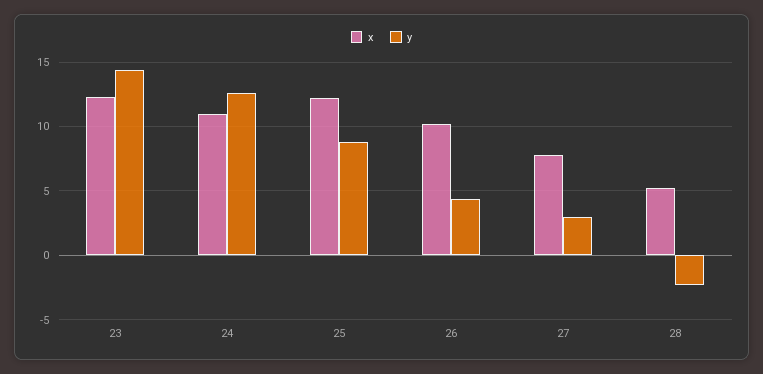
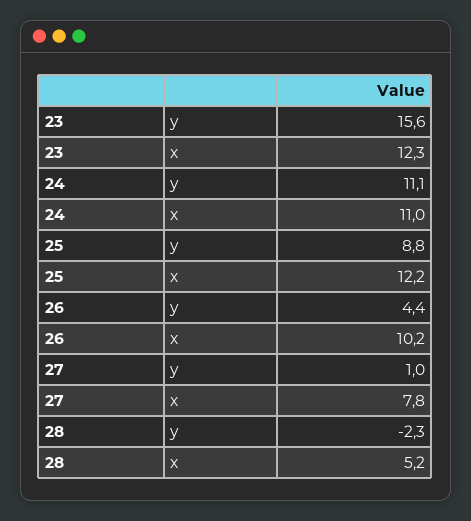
y, 23: 14.5 -> 15.6
y, 24: 12.5 -> 11.1
y, 27: 3 -> 1

